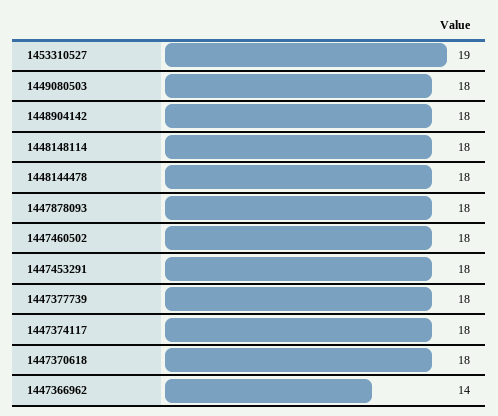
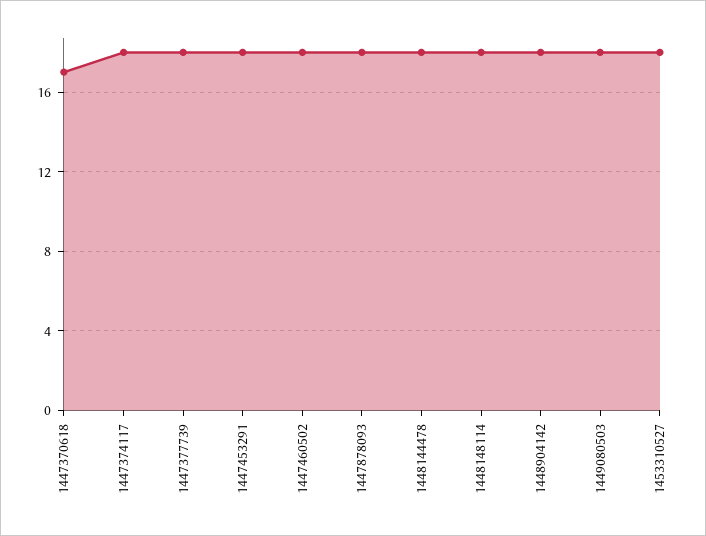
1453310527: 19 -> 18
1447370618: 18 -> 17
1447366962: 14 -> none

